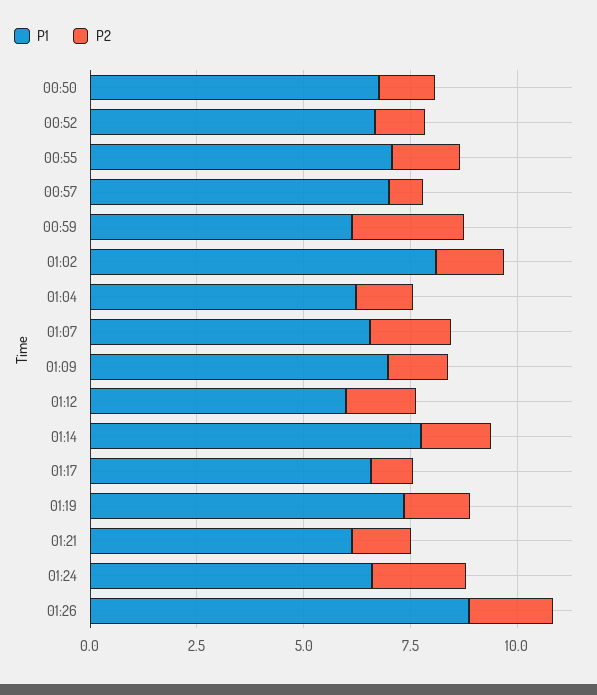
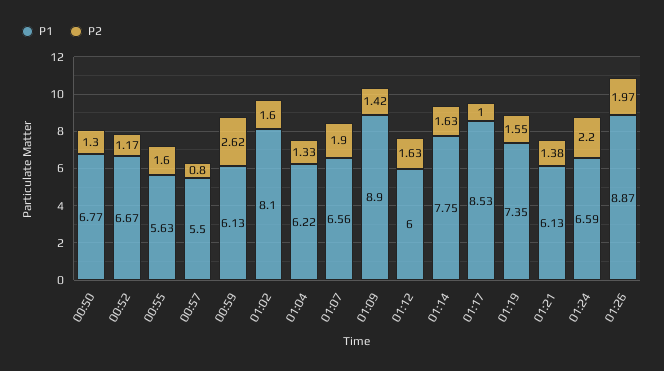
P1, 00:55: 7 -> 5.63
P1, 00:57: 7 -> 5.5
P1, 01:09: 7 -> 8.9
P1, 01:17: 6.5 -> 8.53

